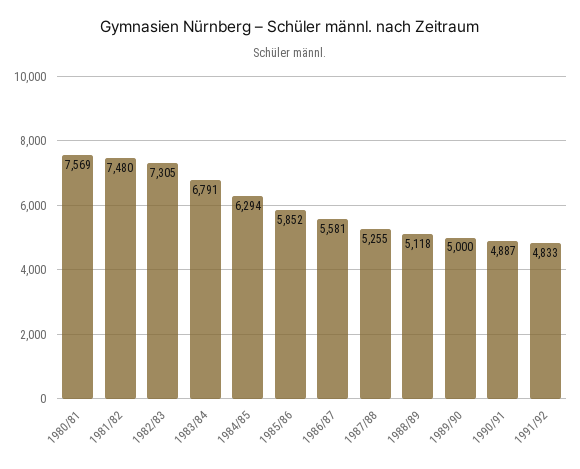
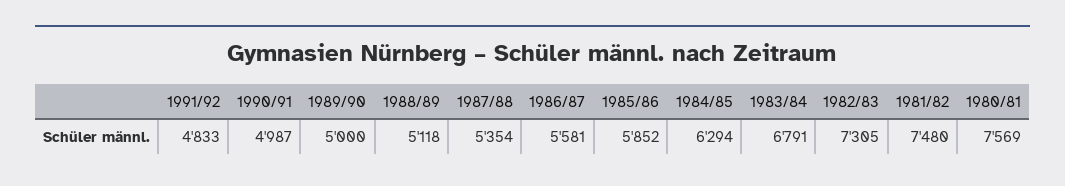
1987/88: 5255 -> 5354
1990/91: 4887 -> 4987

